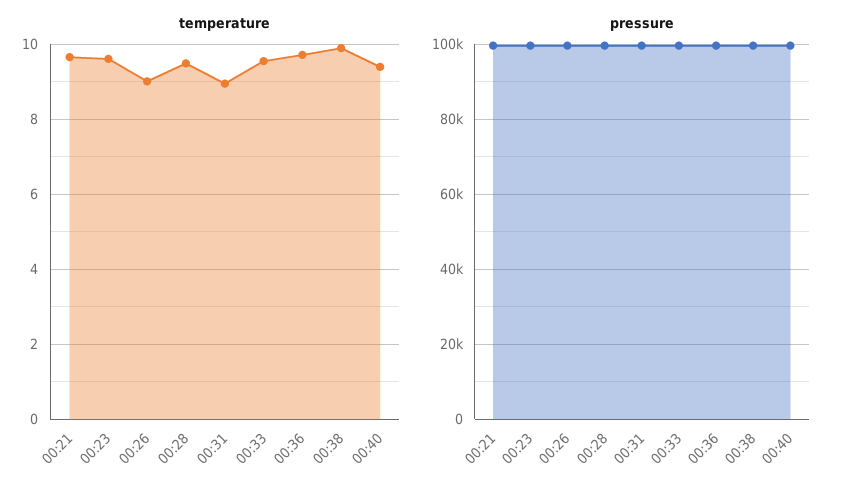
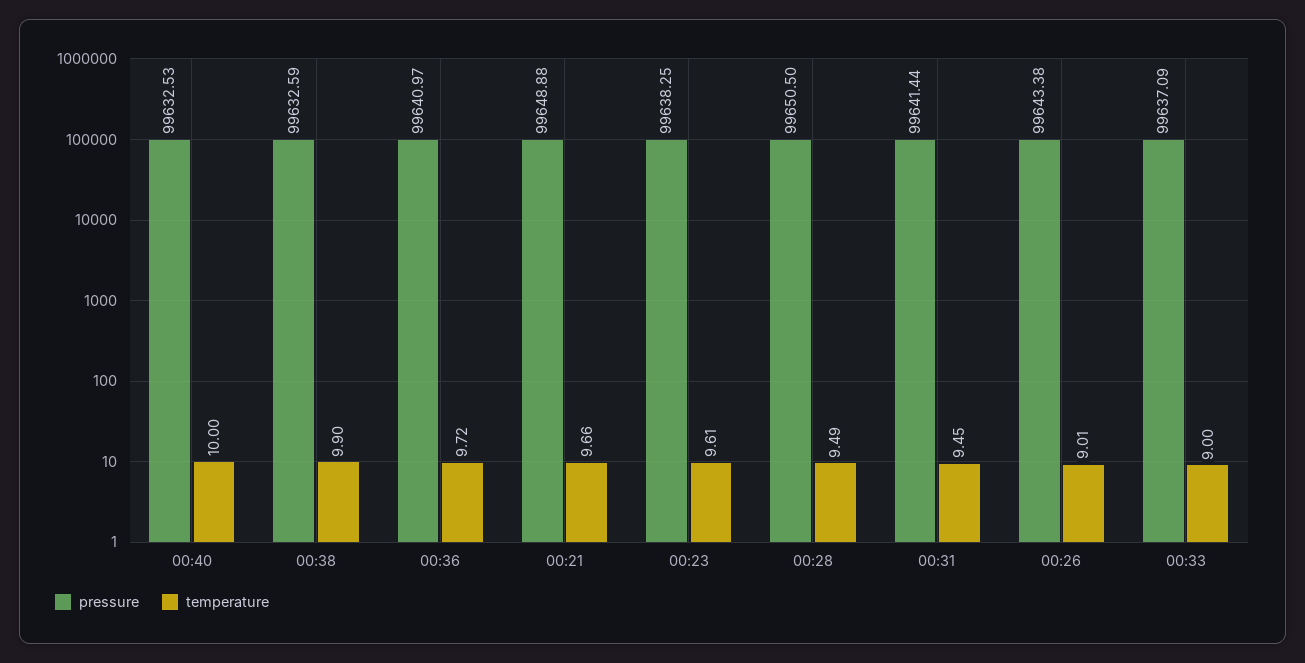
temperature, 00:31: 9 -> 9.45
temperature, 00:33: 9.6 -> 9
temperature, 00:40: 9.4 -> 10

